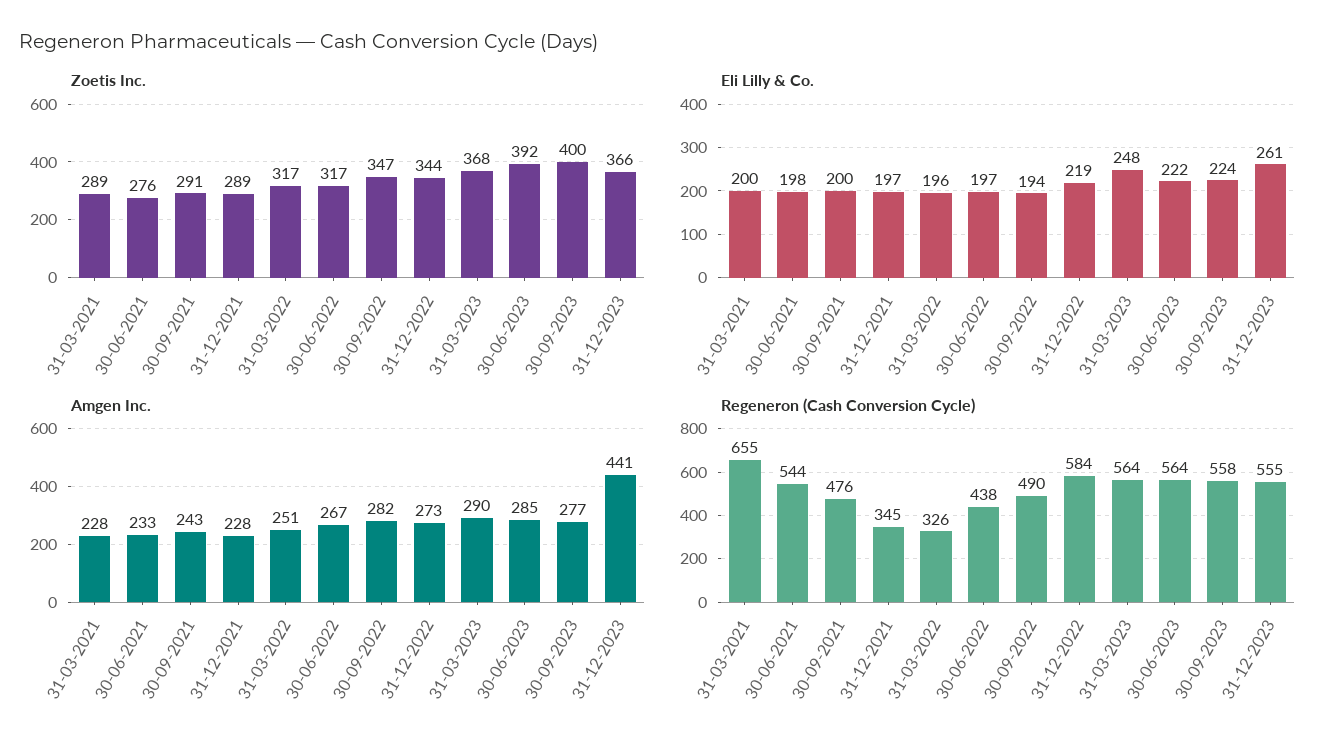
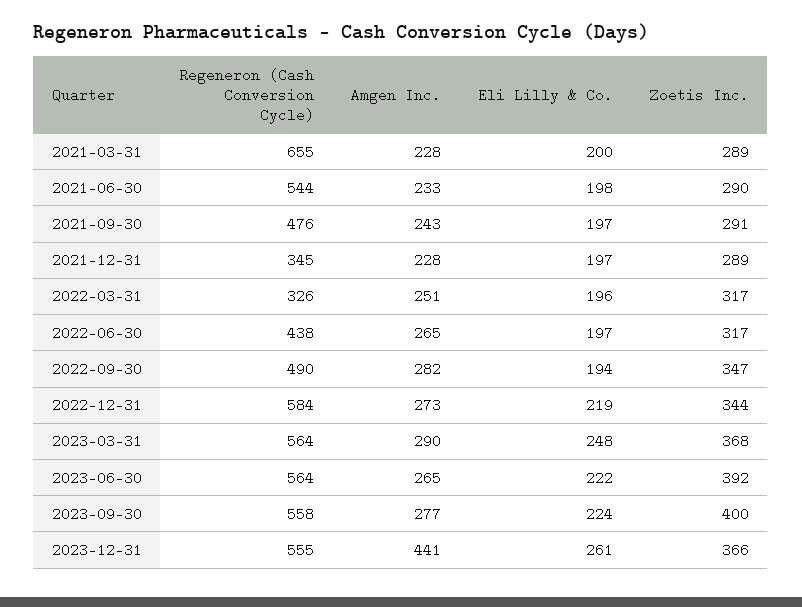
Zoetis Inc., 30-06-2021: 276 -> 290
Eli Lilly & Co., 30-09-2021: 200 -> 197
Amgen Inc., 30-06-2022: 267 -> 265
Amgen Inc., 30-06-2023: 285 -> 265

